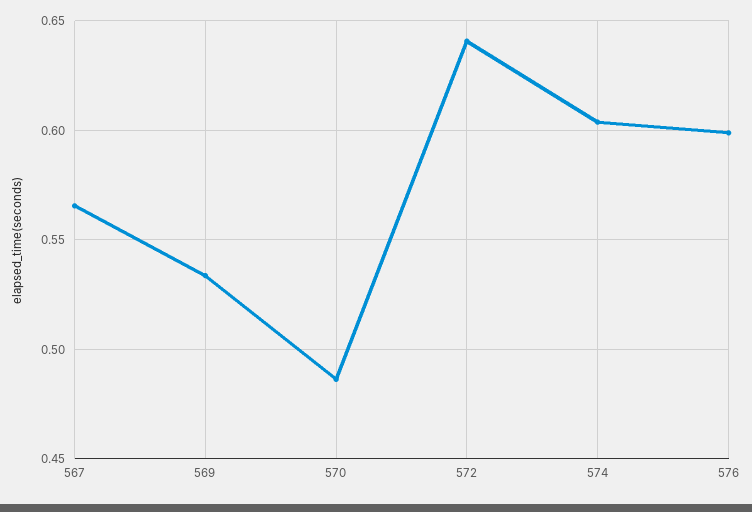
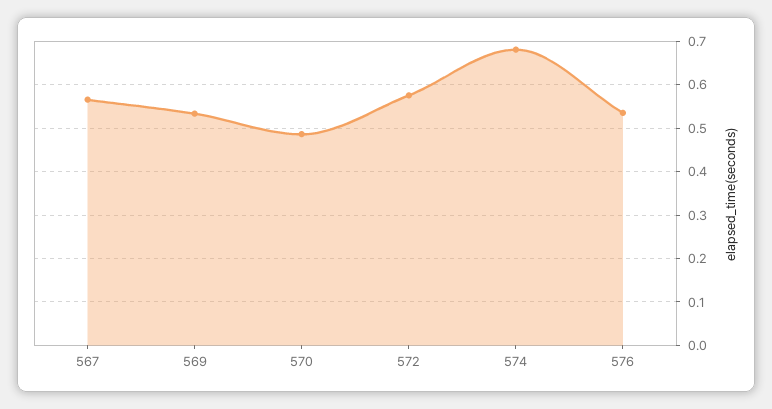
572: 0.64 -> 0.58
574: 0.605 -> 0.68
576: 0.6 -> 0.54

